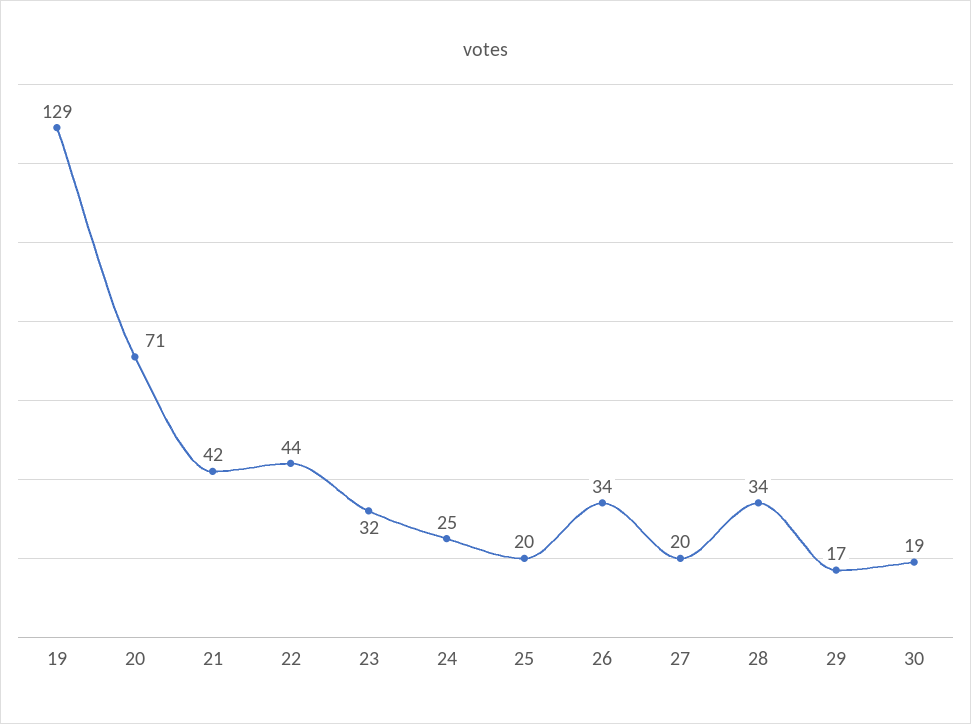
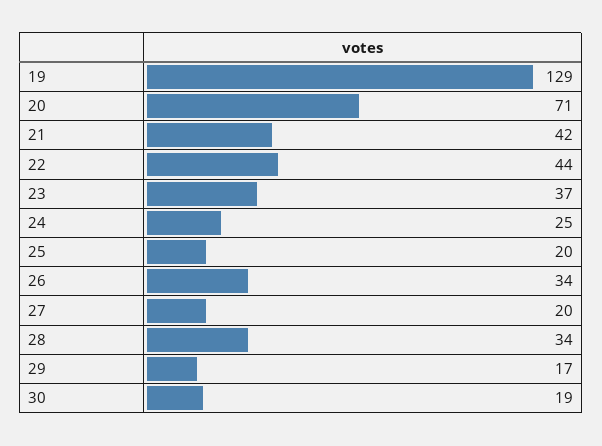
23: 32 -> 37

